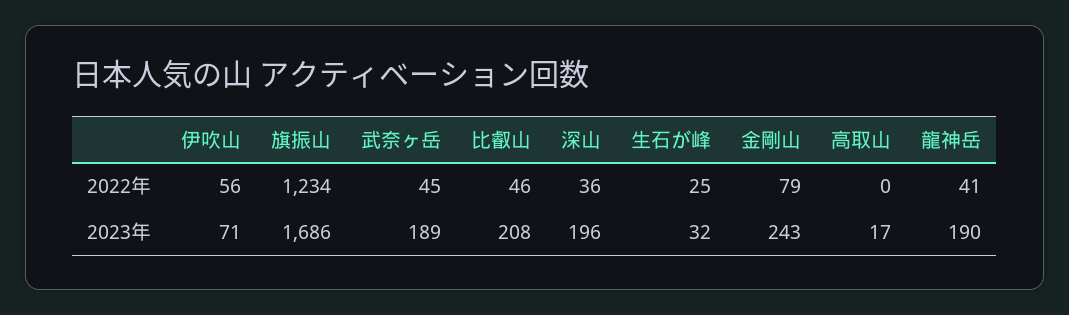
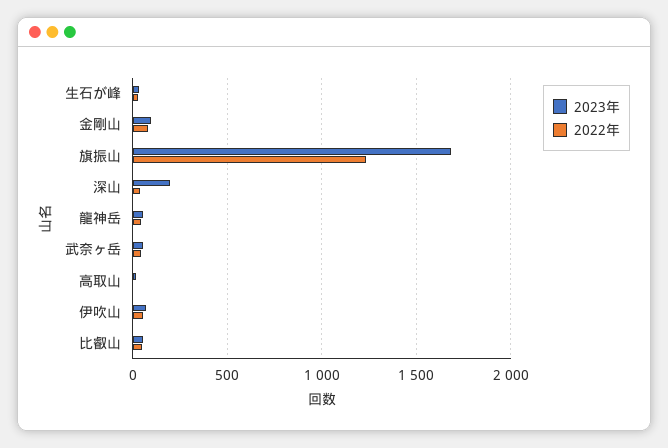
2023年, 武奈ヶ岳: 189 -> 50
2023年, 比叡山: 208 -> 50
2023年, 金剛山: 243 -> 100
2023年, 龍神岳: 190 -> 50

